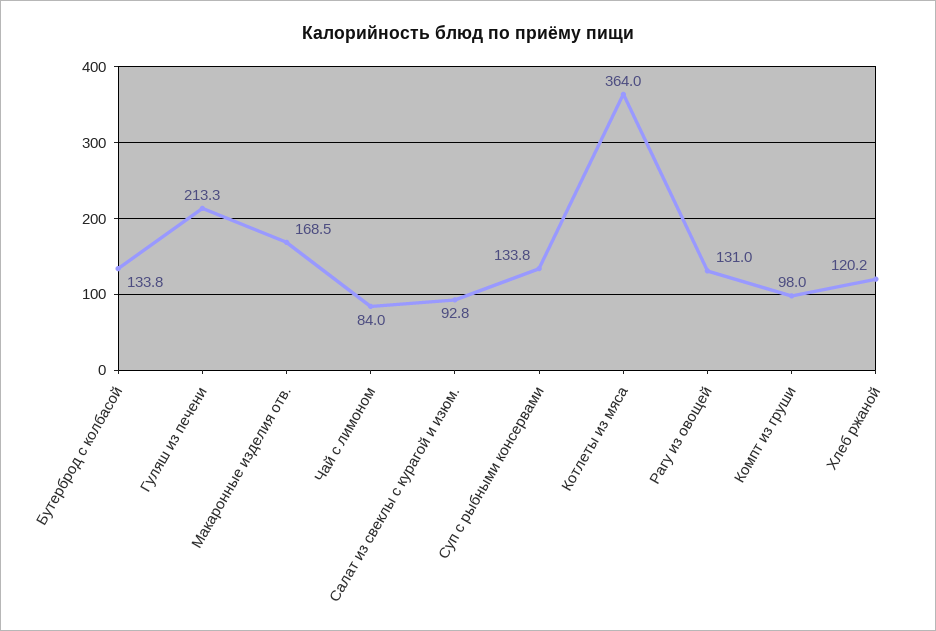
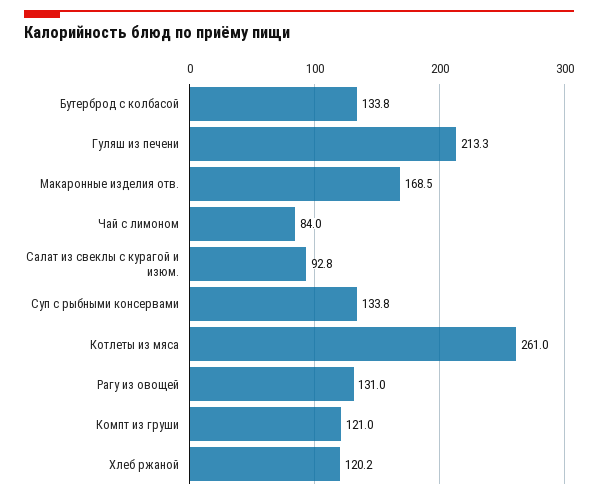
Котлеты из мяса: 364 -> 261
Компт из груши: 98 -> 121

